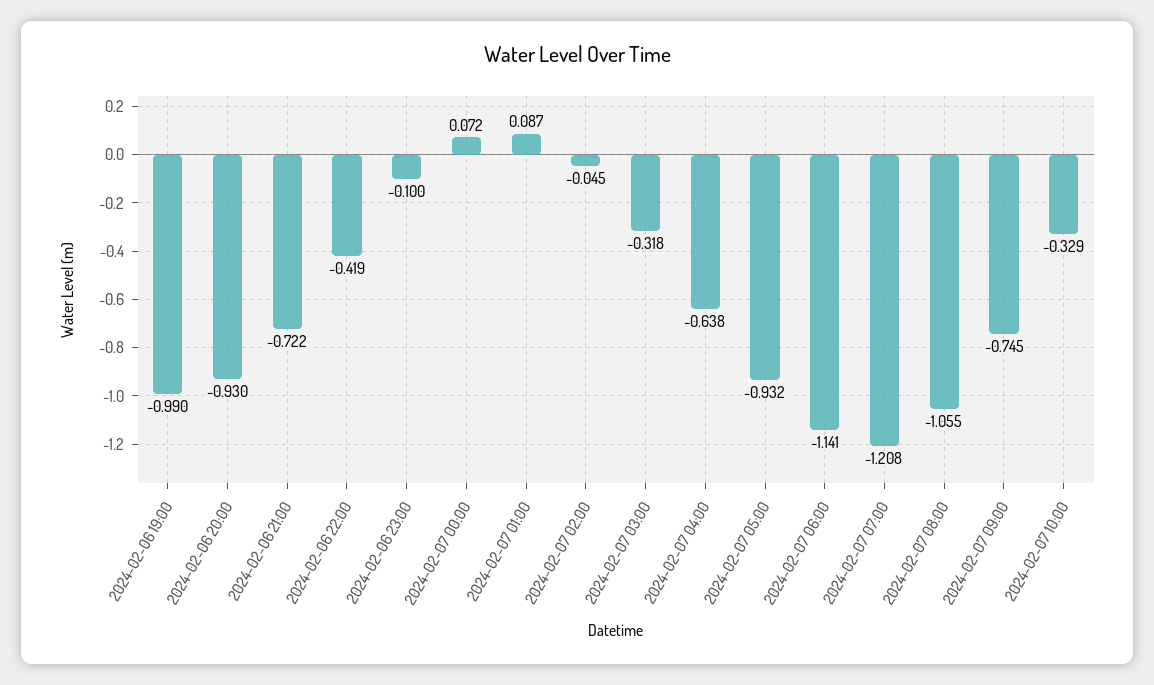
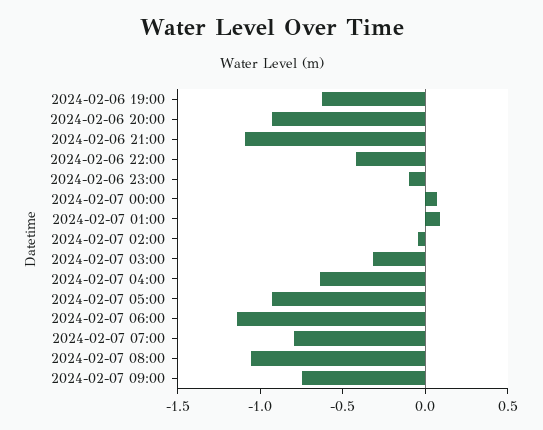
2024-02-06 19:00: -0.99 -> -0.6
2024-02-06 21:00: -0.722 -> -1.1
2024-02-07 07:00: -1.208 -> -0.8
2024-02-07 10:00: -0.329 -> none

